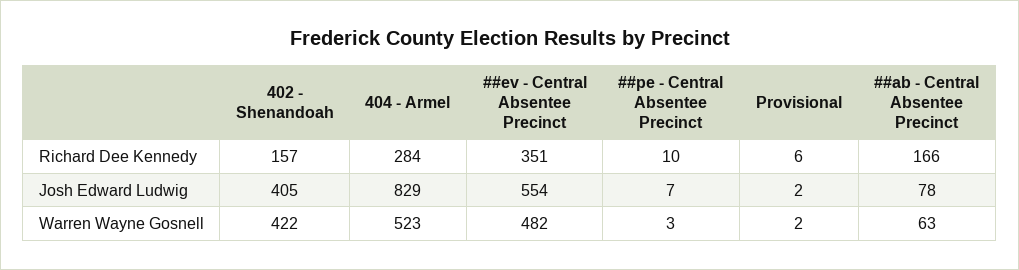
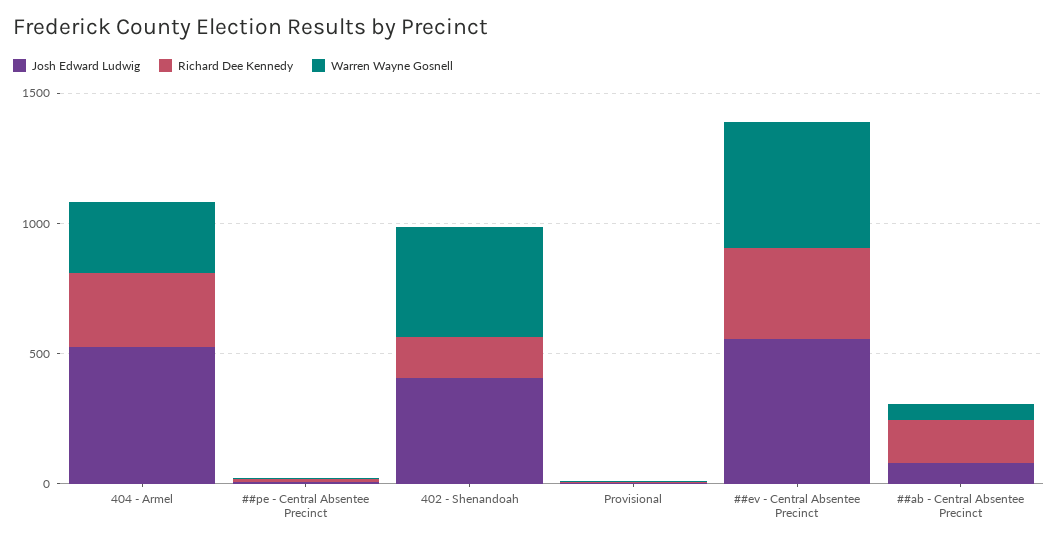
Josh Edward Ludwig, 404 - Armel: 829 -> 500
Warren Wayne Gosnell, 404 - Armel: 523 -> 300

